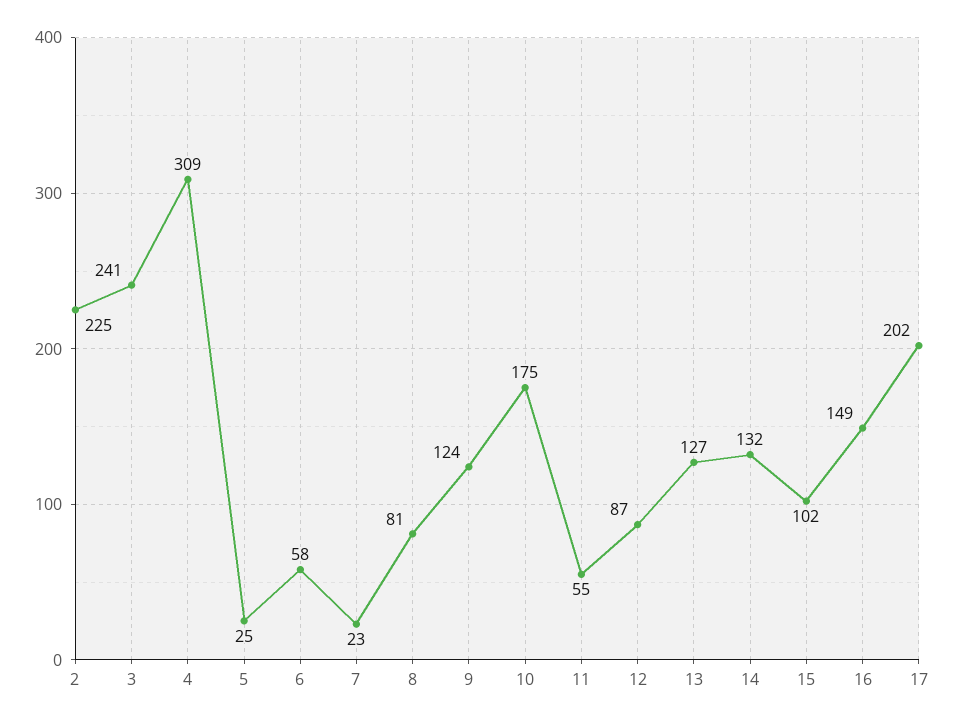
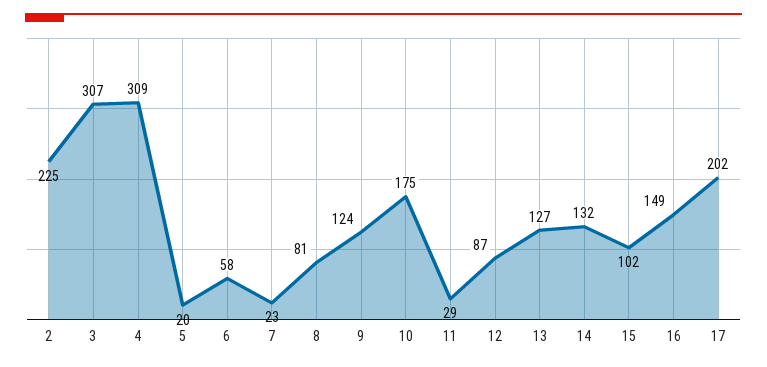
3: 241 -> 307
5: 25 -> 20
11: 55 -> 29

